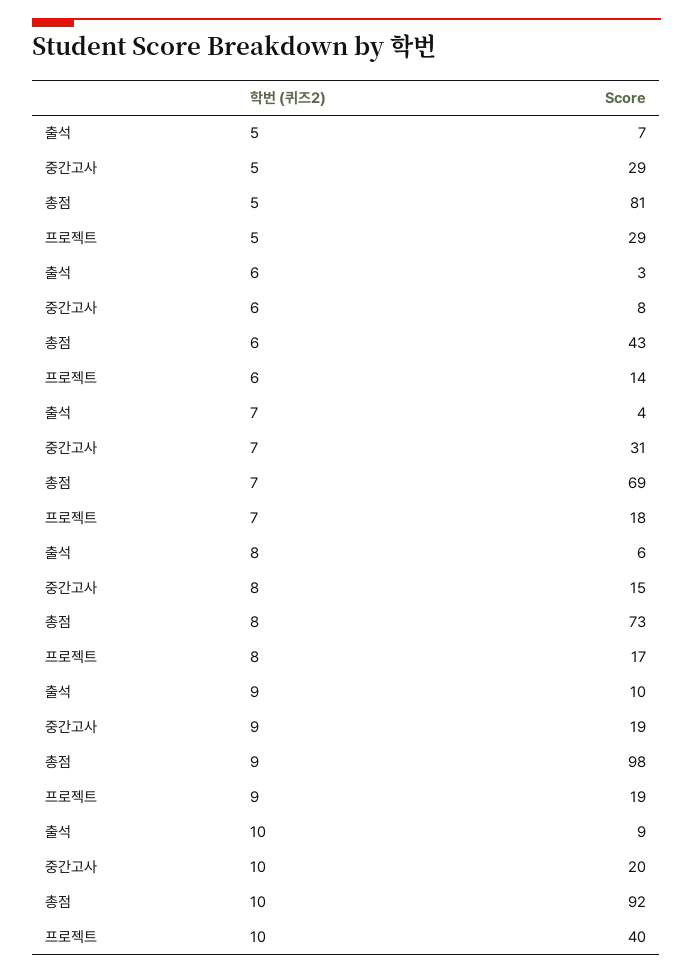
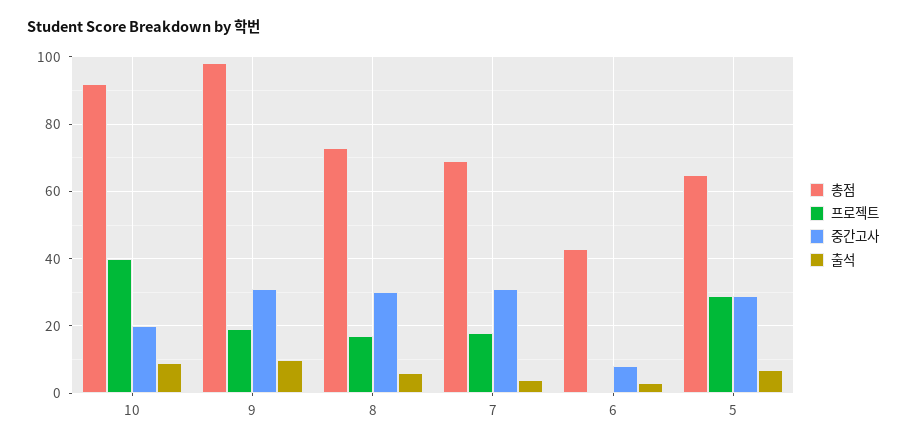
총점, 5: 81 -> 65
프로젝트, 6: 14 -> 0
중간고사, 8: 15 -> 30
중간고사, 9: 19 -> 30

